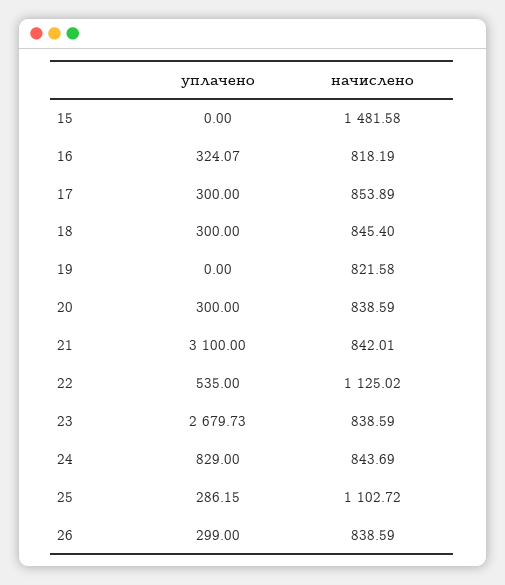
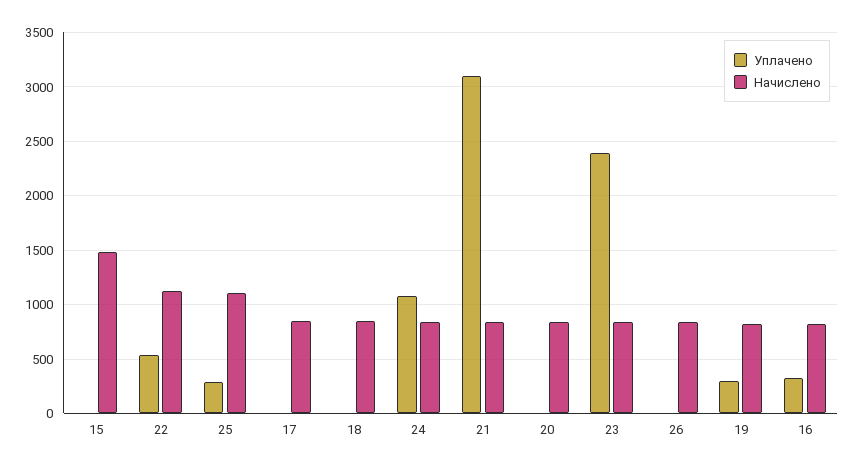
уплачено, 17: 300 -> 0
уплачено, 18: 300 -> 0
уплачено, 19: 0 -> 300
уплачено, 20: 300 -> 0
уплачено, 23: 2679.73 -> 2400
уплачено, 24: 829 -> 1100
уплачено, 26: 299 -> 0

